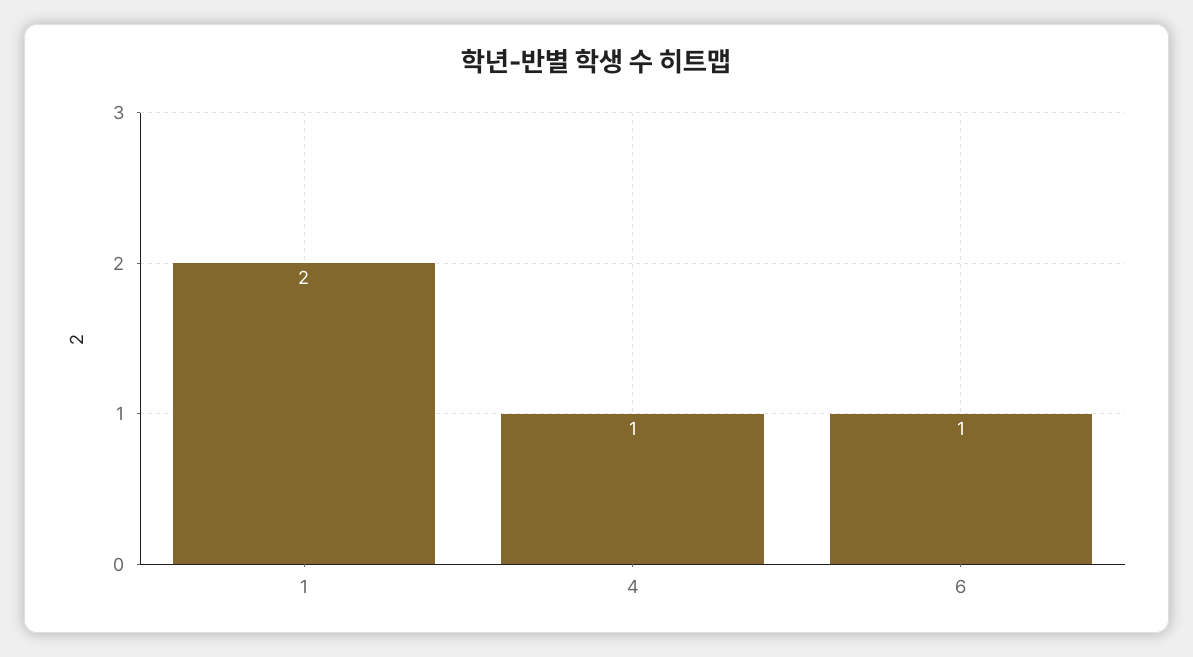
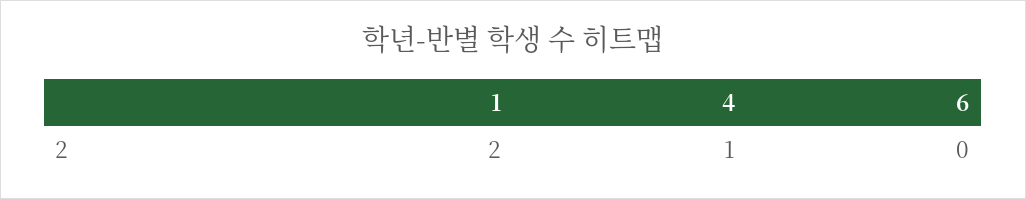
6: 1 -> 0

